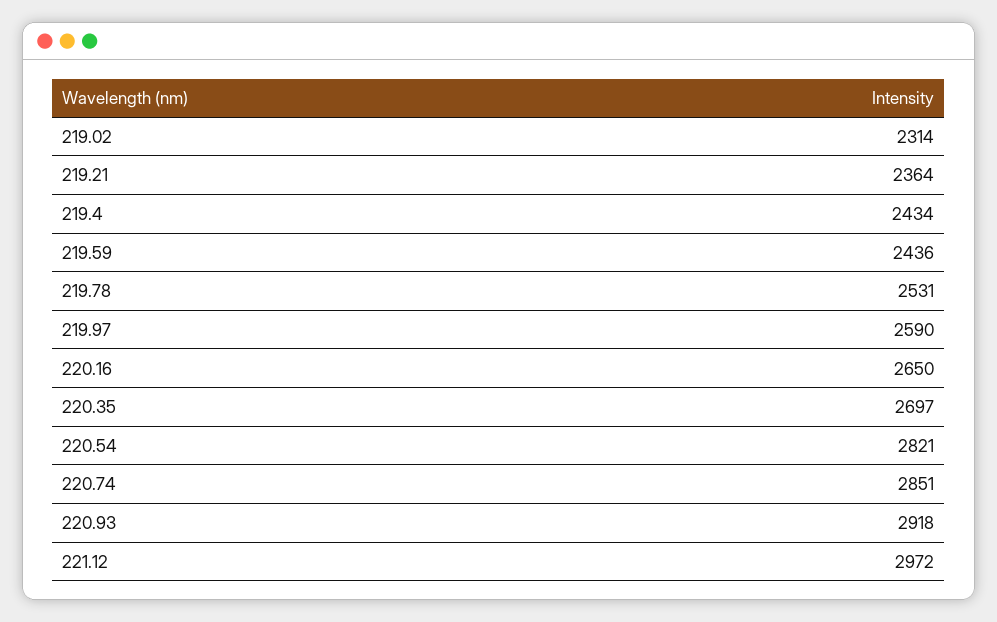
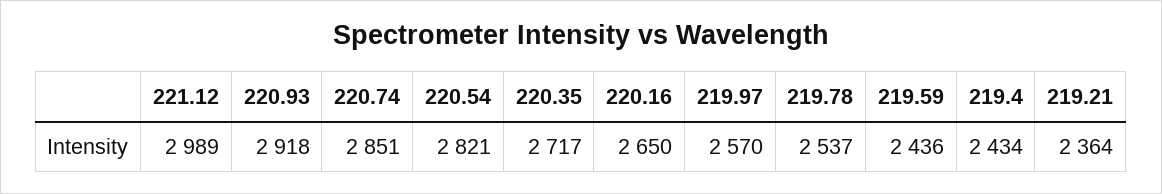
219.02: 2314 -> none
219.78: 2531 -> 2537
219.97: 2590 -> 2570
220.35: 2697 -> 2717
221.12: 2972 -> 2989

